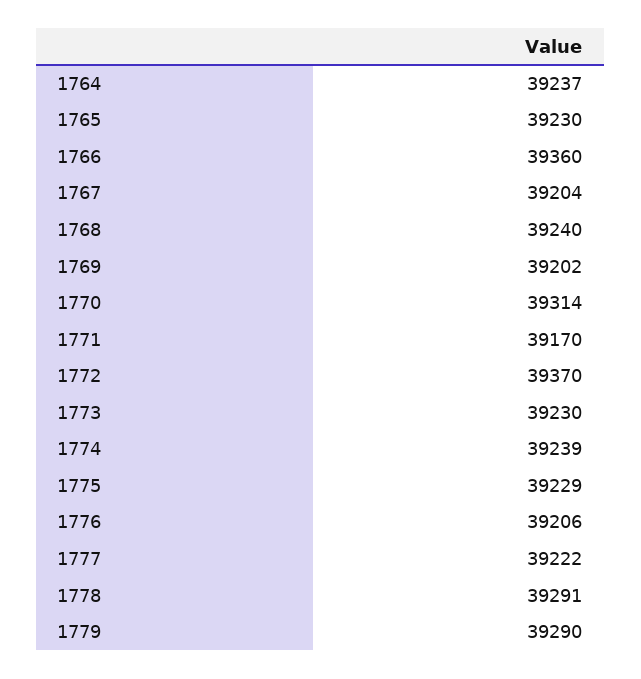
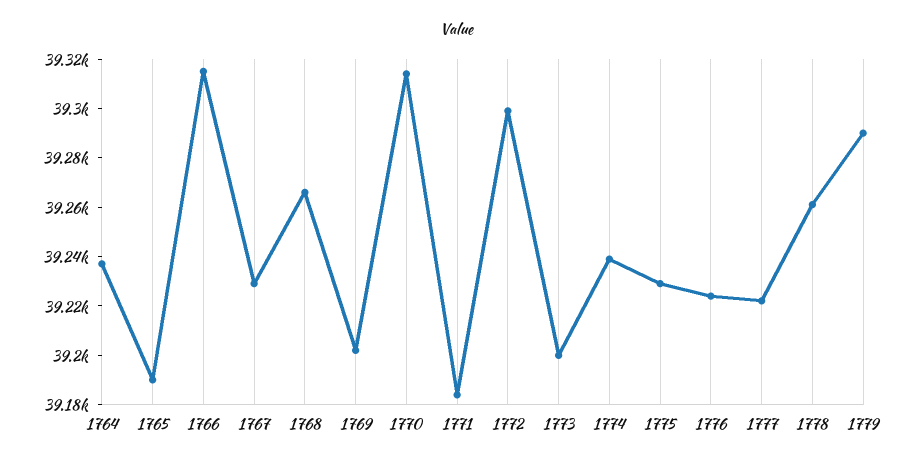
1765: 39230 -> 39190
1766: 39360 -> 39315
1767: 39204 -> 39230
1768: 39240 -> 39265
1771: 39170 -> 39185
1772: 39370 -> 39300
1773: 39230 -> 39200
1776: 39206 -> 39225
1778: 39291 -> 39260

